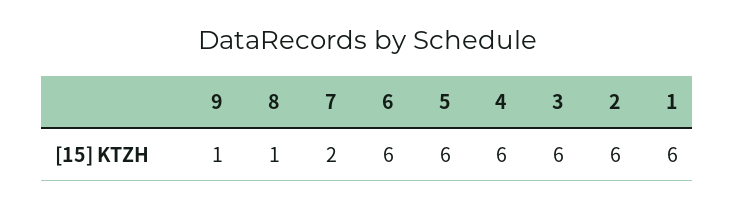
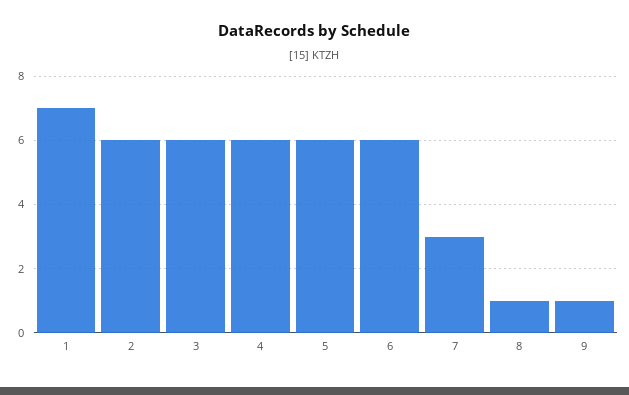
7: 2 -> 3
1: 6 -> 7

